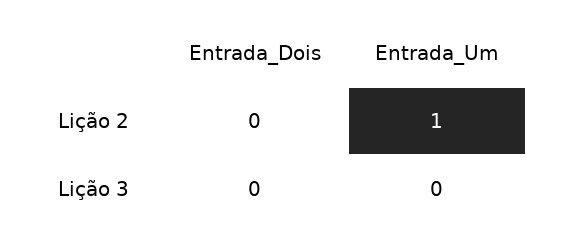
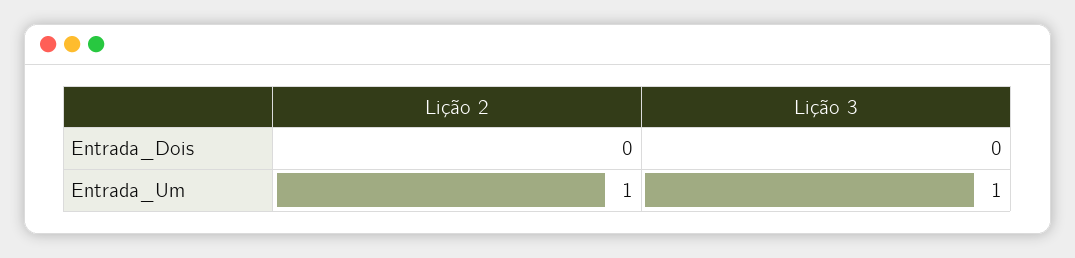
Entrada_Um, Lição 3: 0 -> 1

